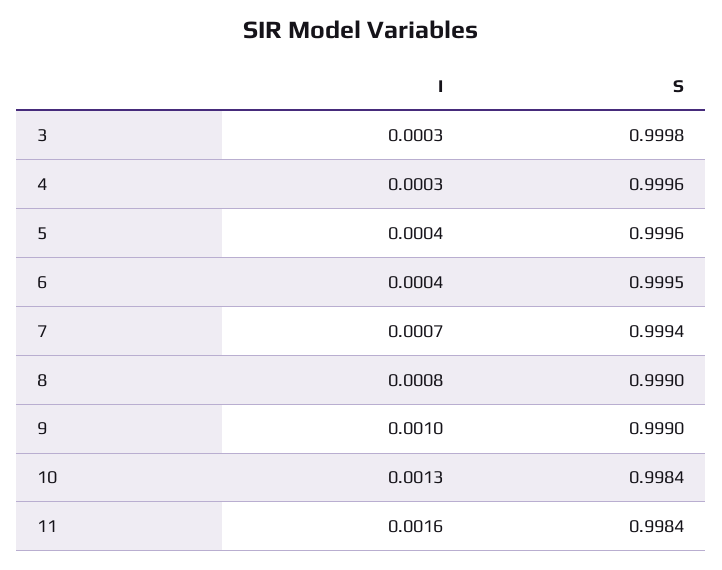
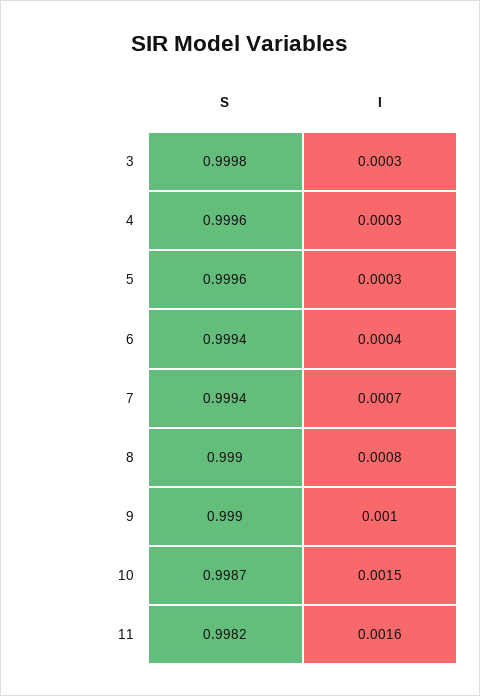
I, 5: 0.0004 -> 0.0003
S, 6: 0.9995 -> 0.9994
I, 10: 0.0013 -> 0.0015
S, 10: 0.9984 -> 0.9987
S, 11: 0.9984 -> 0.9982

